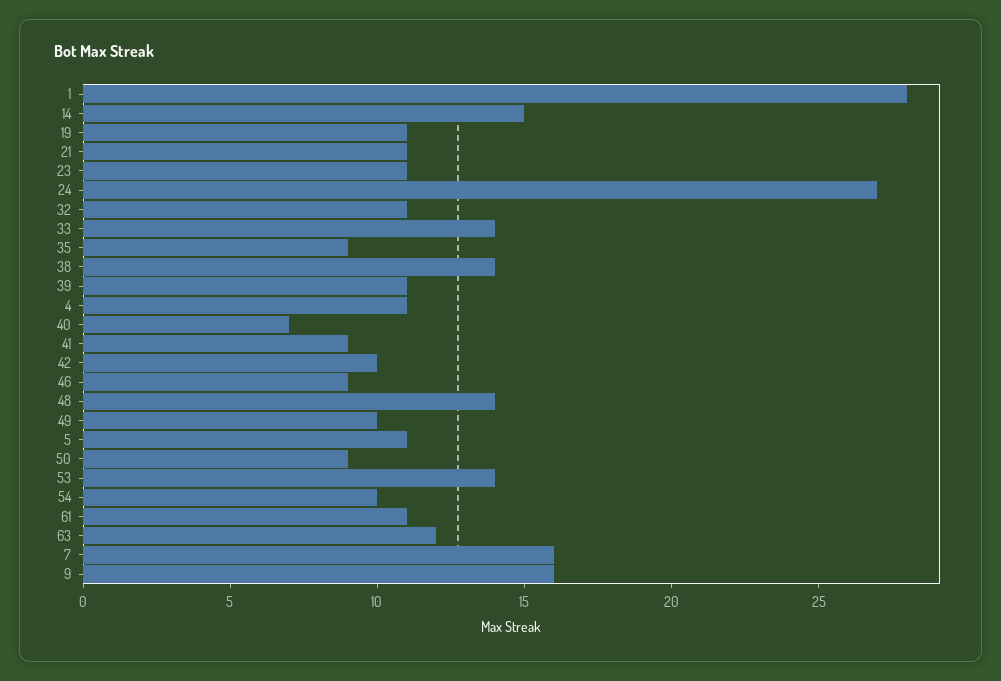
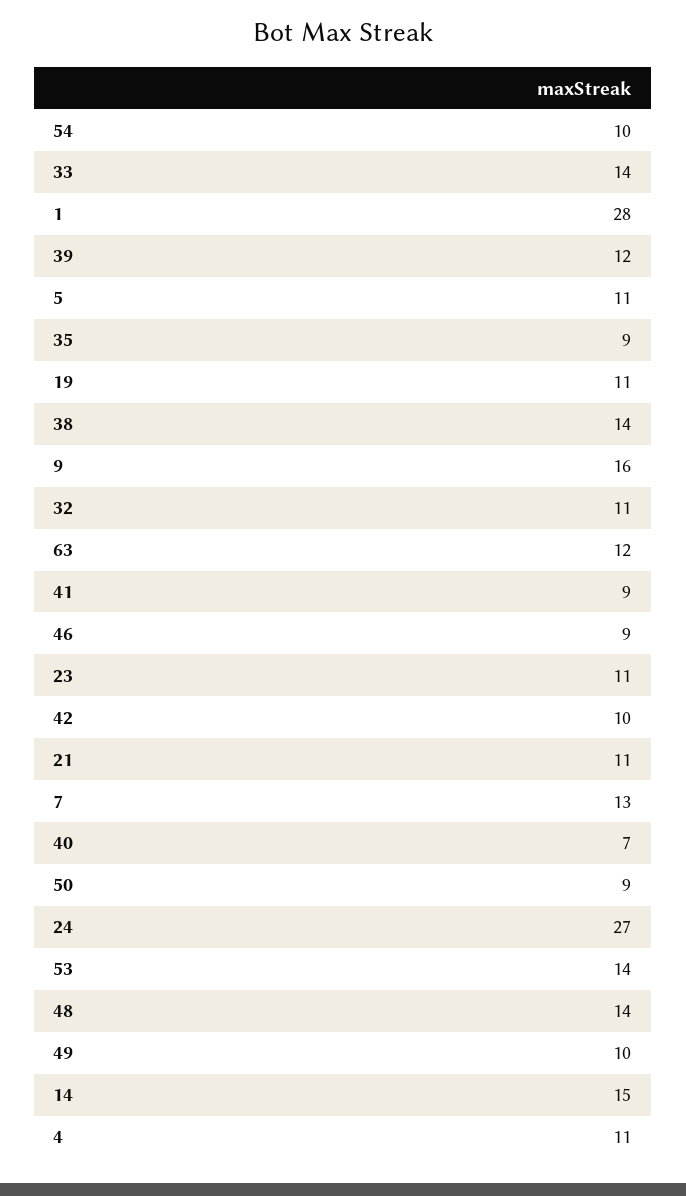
39: 11 -> 12
61: 11 -> none
7: 16 -> 13

